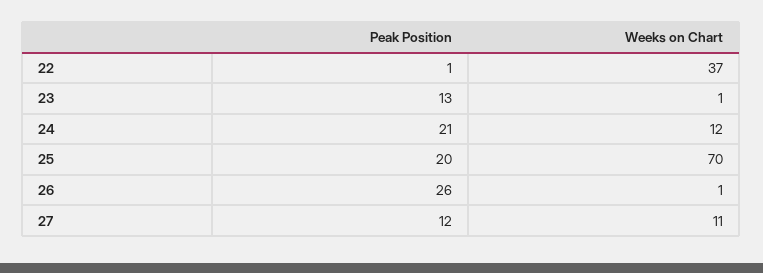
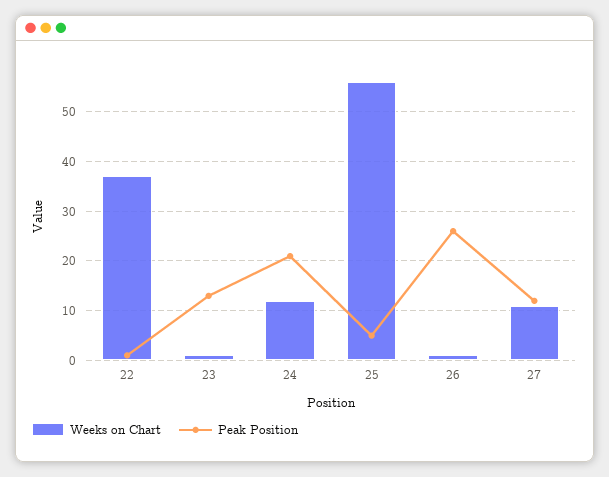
Peak Position, 25: 20 -> 5
Weeks on Chart, 25: 70 -> 55

